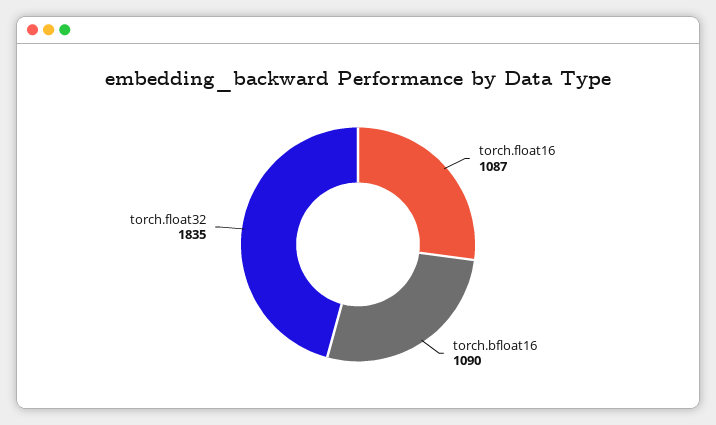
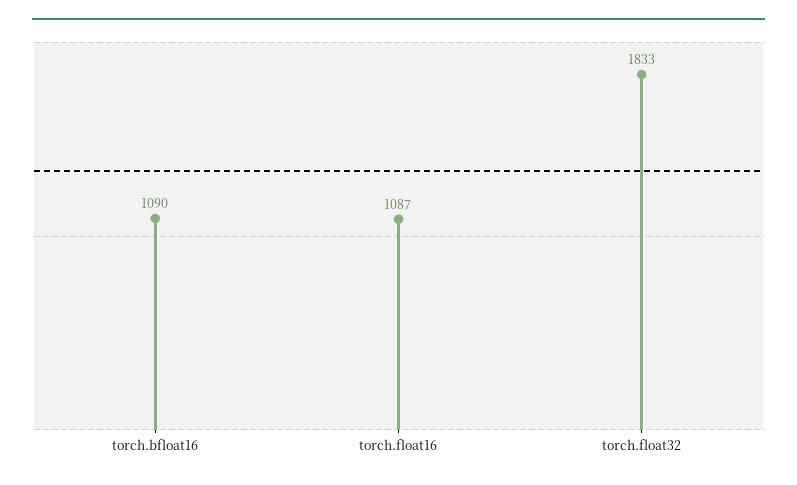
torch.float32: 1835 -> 1833

